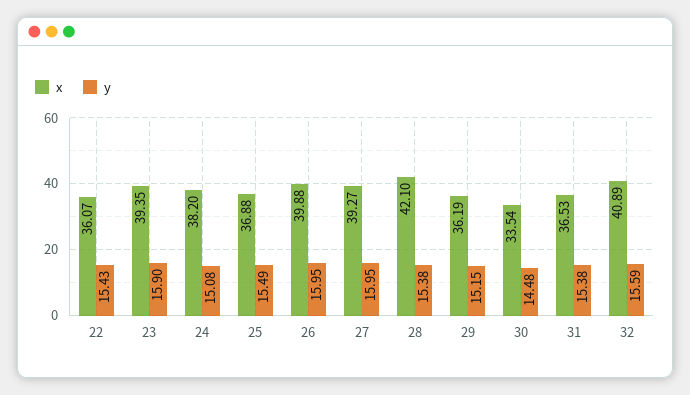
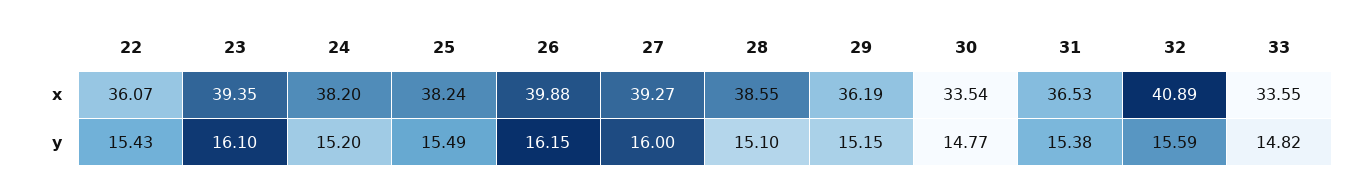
y, 23: 15.9 -> 16.1
y, 24: 15.08 -> 15.2
x, 25: 36.88 -> 38.24
y, 26: 15.95 -> 16.15
y, 27: 15.95 -> 16
x, 28: 42.1 -> 38.55
y, 28: 15.38 -> 15.1
y, 30: 14.48 -> 14.77
x, 33: none -> 33.55
y, 33: none -> 14.82

